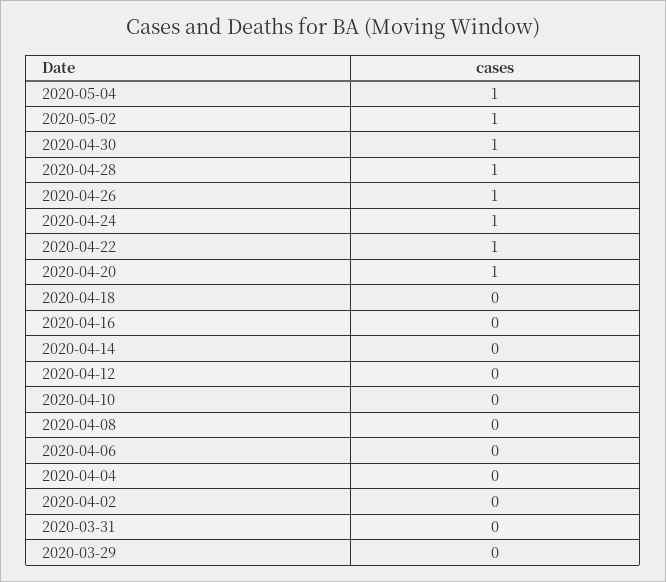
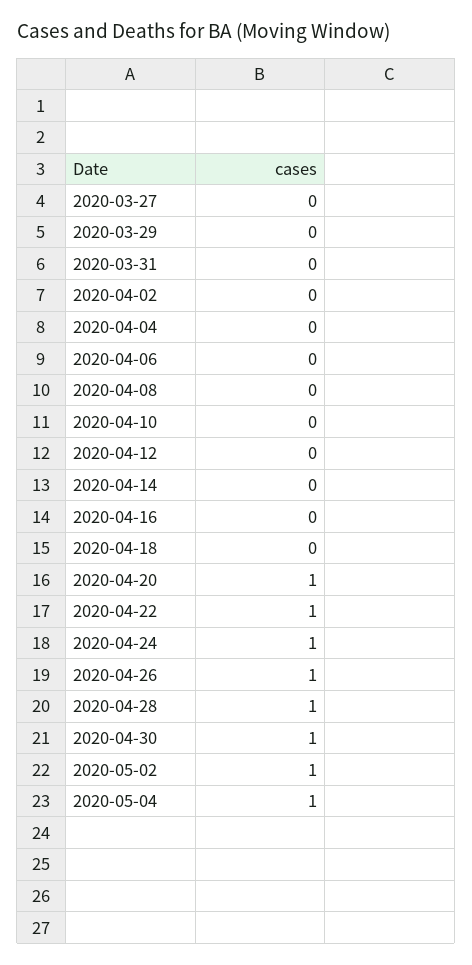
2020-03-27: none -> 0

